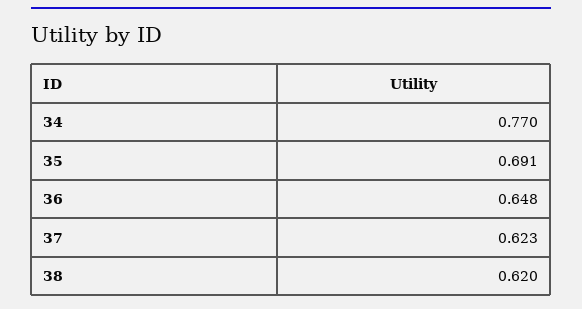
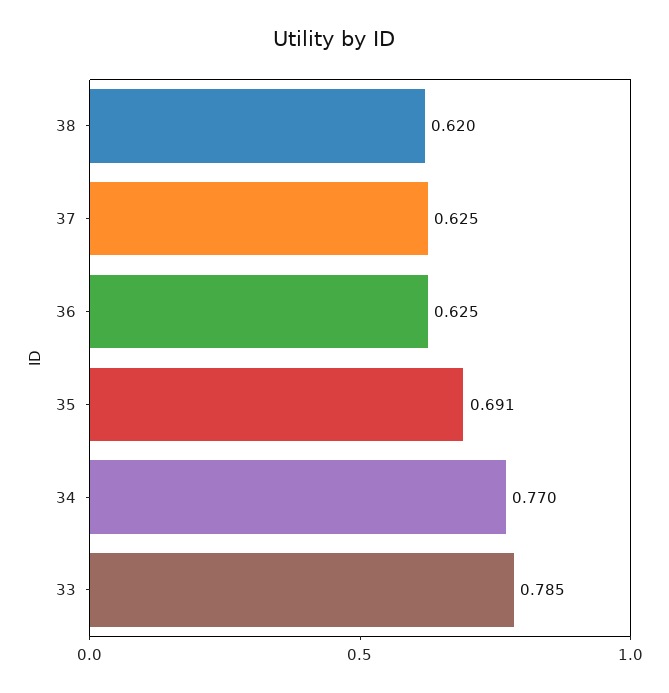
36: 0.648 -> 0.625
37: 0.623 -> 0.625
33: none -> 0.785

